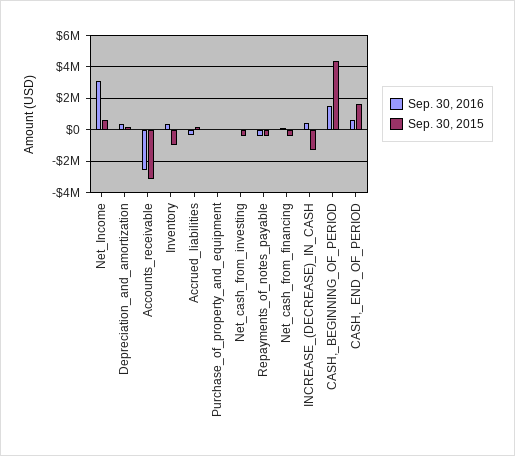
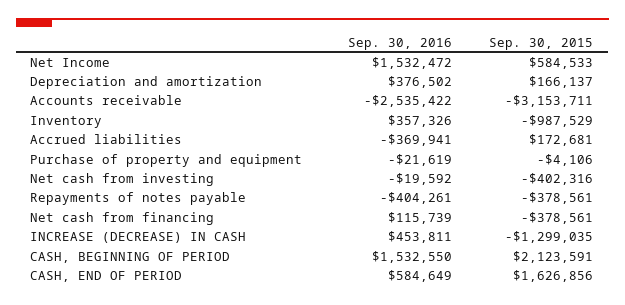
Sep. 30, 2016, Net_Income: 3000000 -> 1532472
Sep. 30, 2015, CASH,_BEGINNING_OF_PERIOD: 4500000 -> 2123591

